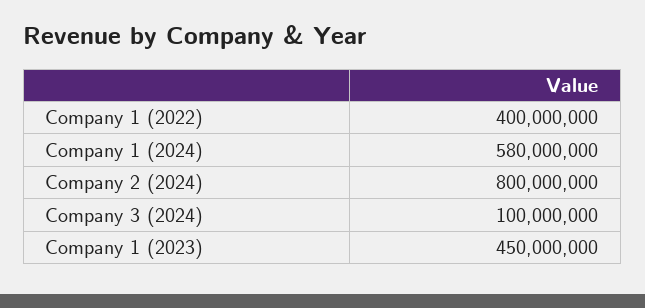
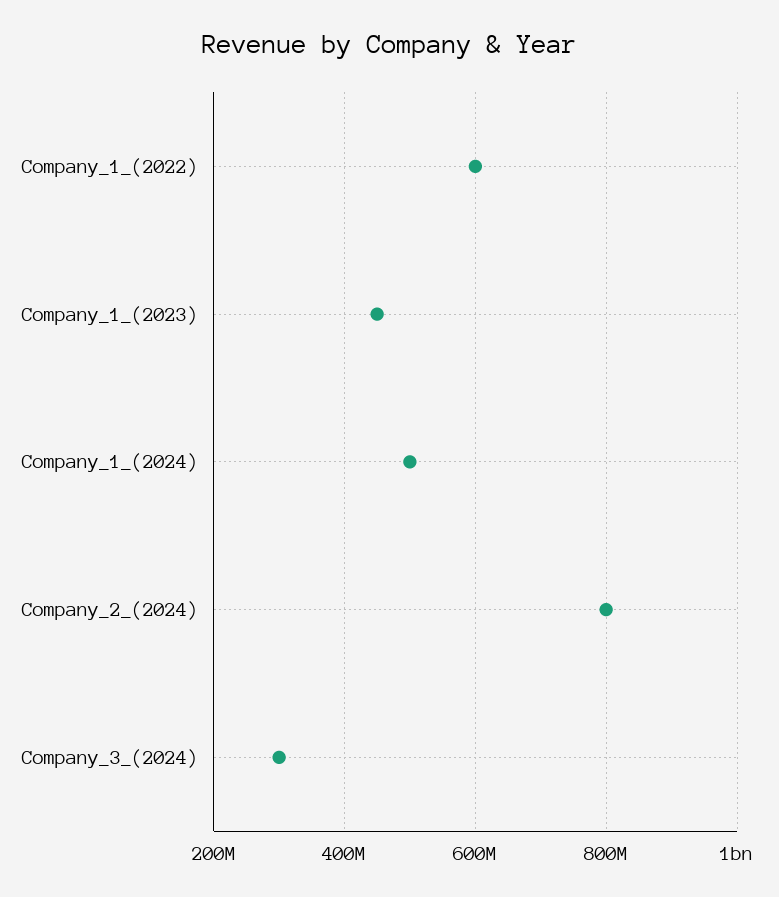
Company 1 (2022): 400000000 -> 600000000
Company 1 (2024): 580000000 -> 500000000
Company 3 (2024): 100000000 -> 300000000

